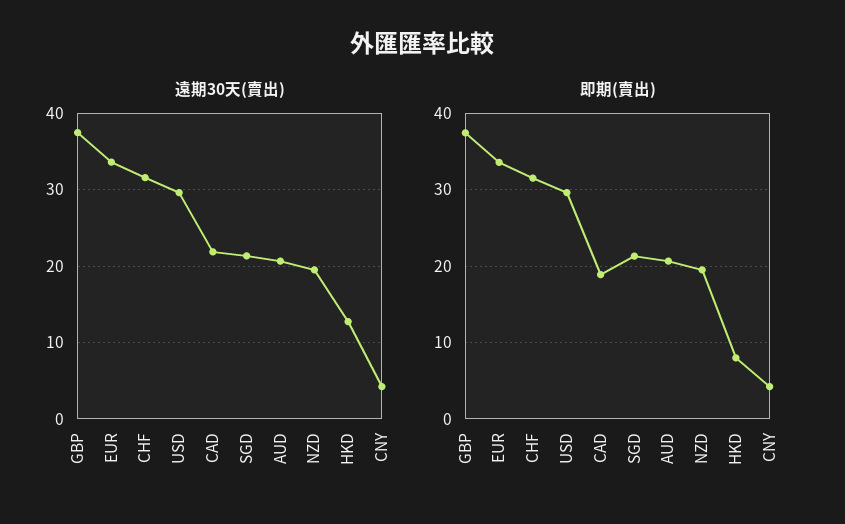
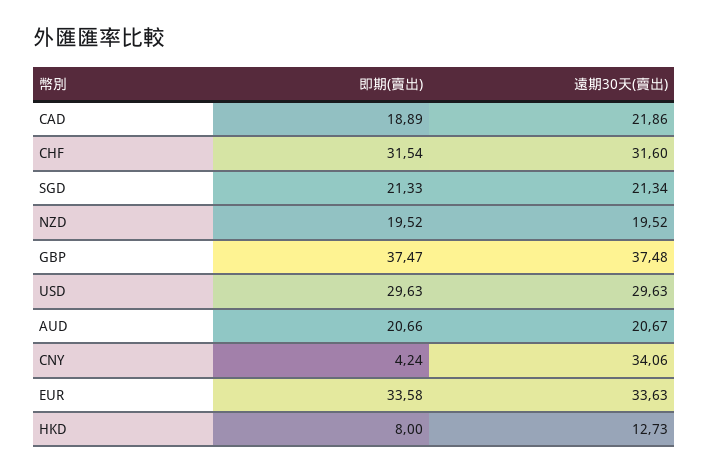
遠期30天(賣出), CNY: 4 -> 34.06

